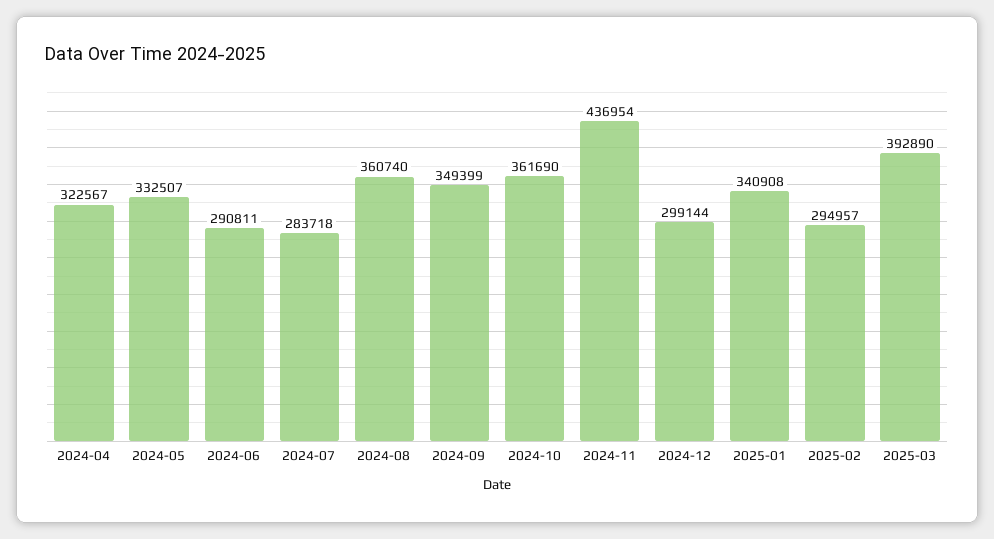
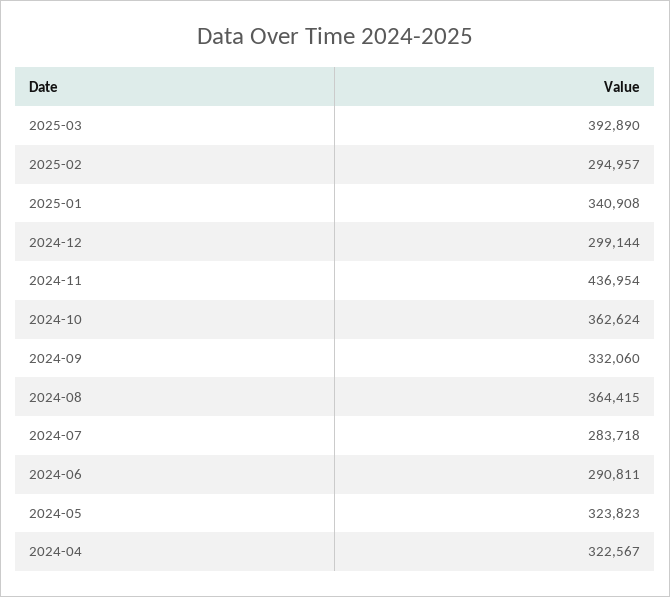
2024-05: 332507 -> 323823
2024-08: 360740 -> 364415
2024-09: 349399 -> 332060
2024-10: 361690 -> 362624

